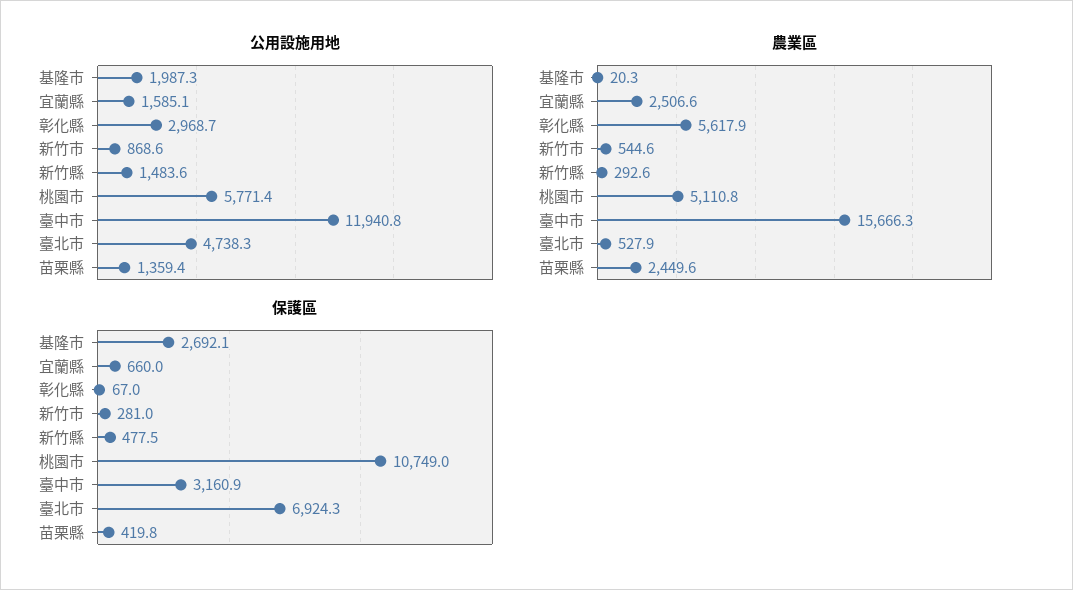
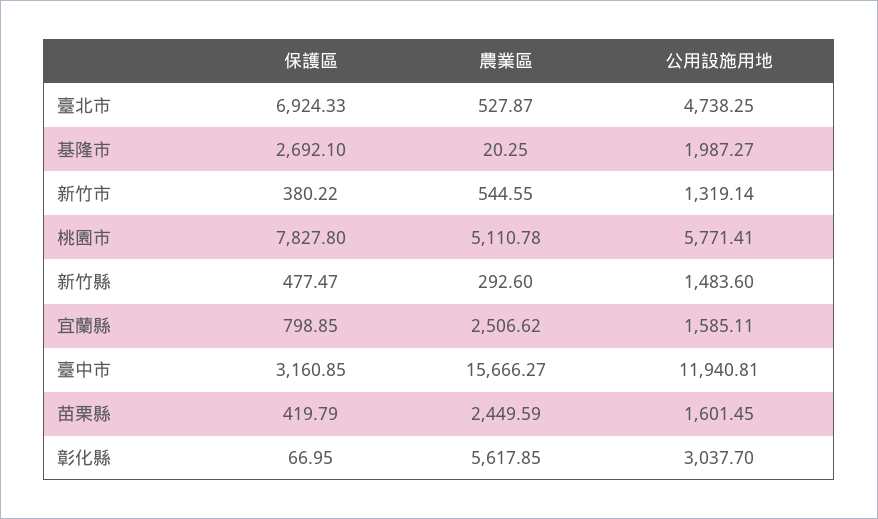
公用設施用地, 彰化縣: 2968.7 -> 3037.7
公用設施用地, 新竹市: 868.6 -> 1319.14
公用設施用地, 苗栗縣: 1359.4 -> 1601.45
保護區, 宜蘭縣: 660 -> 798.85
保護區, 新竹市: 281 -> 380.22
保護區, 桃園市: 10749 -> 7827.8

